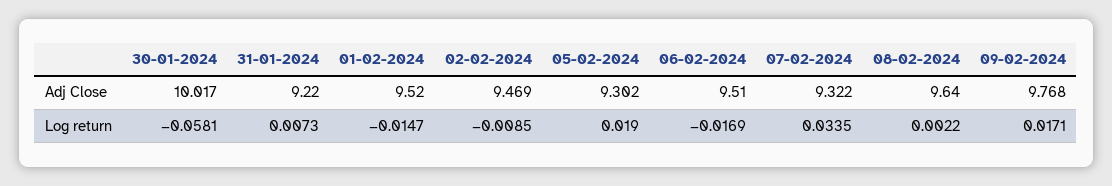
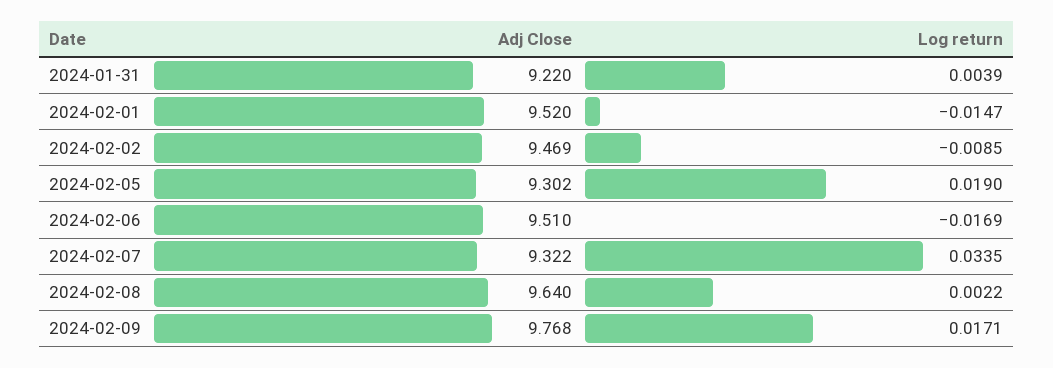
30-01-2024, Adj Close: 10.017 -> none
30-01-2024, Log return: -0.0581 -> none
31-01-2024, Log return: 0.0073 -> 0.0039

